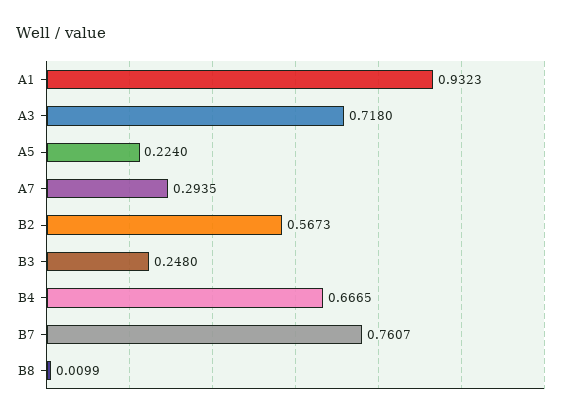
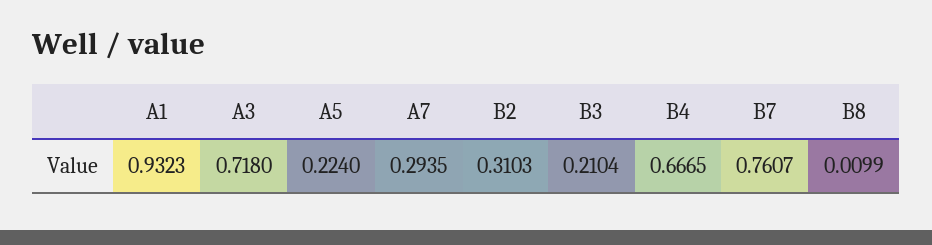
B2: 0.5673 -> 0.3103
B3: 0.248 -> 0.2104

